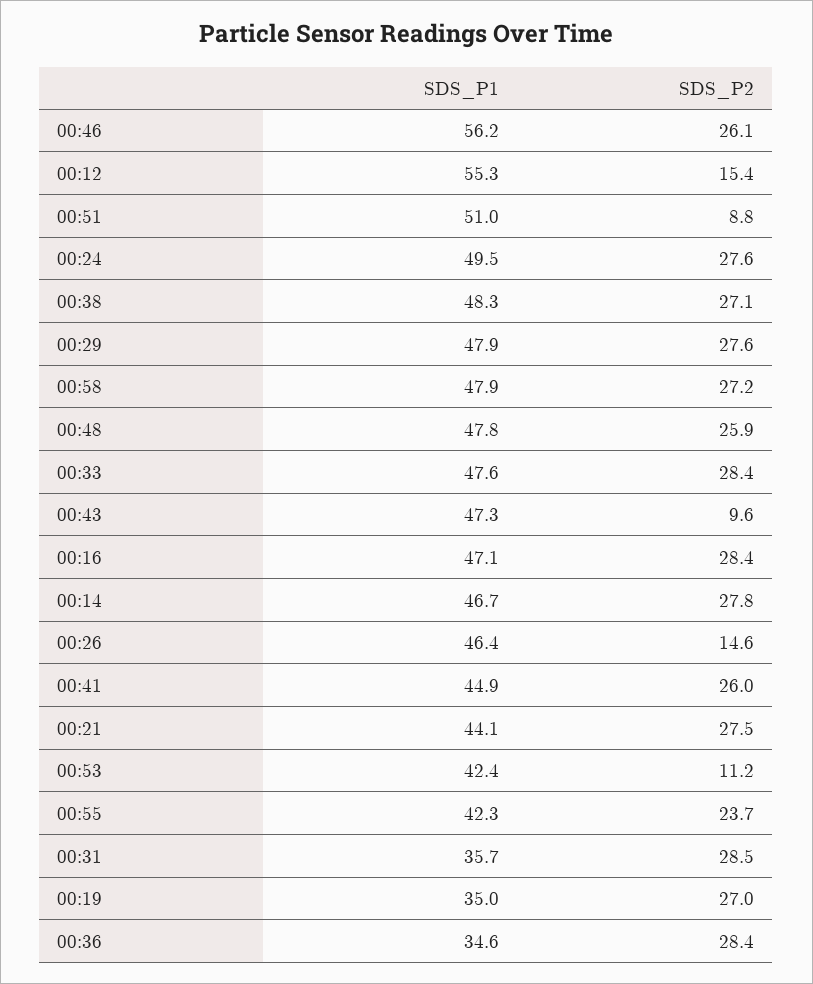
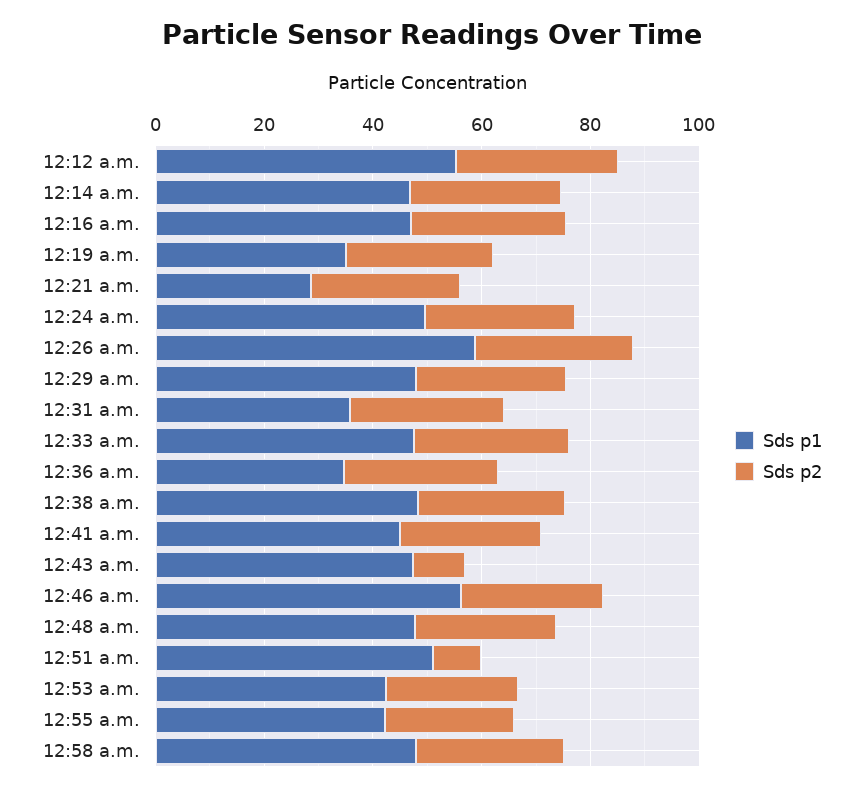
SDS_P2, 00:12: 15.4 -> 30
SDS_P1, 00:26: 46.4 -> 60
SDS_P2, 00:26: 14.6 -> 30
SDS_P1, 00:21: 44.1 -> 30
SDS_P2, 00:53: 11.2 -> 25

